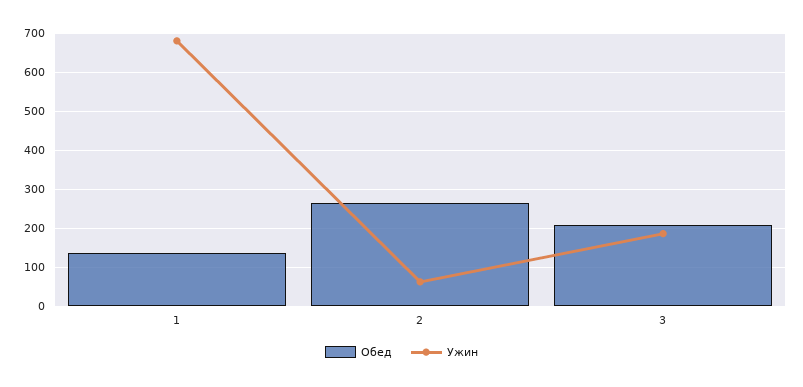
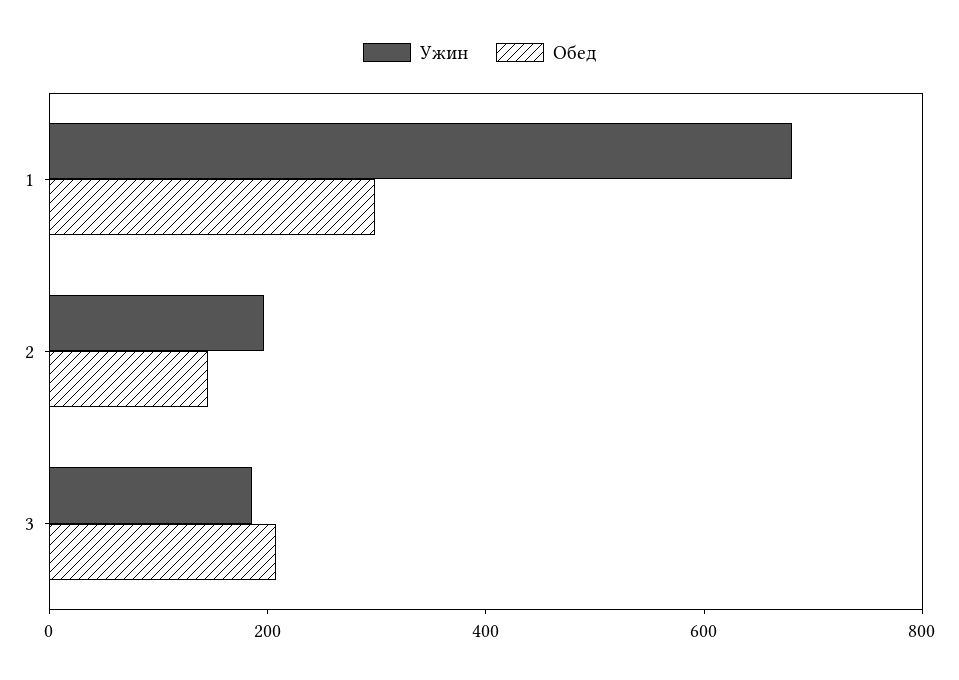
Обед, 1: 140 -> 300
Обед, 2: 260 -> 150
Ужин, 2: 60 -> 200

